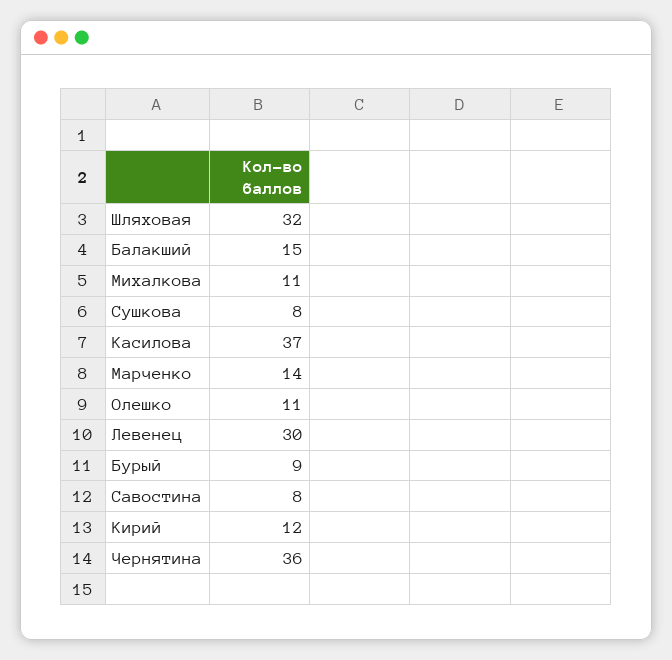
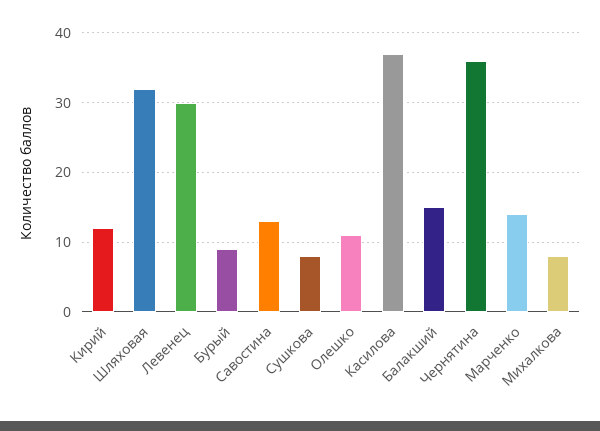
Михалкова: 11 -> 8
Савостина: 8 -> 13

